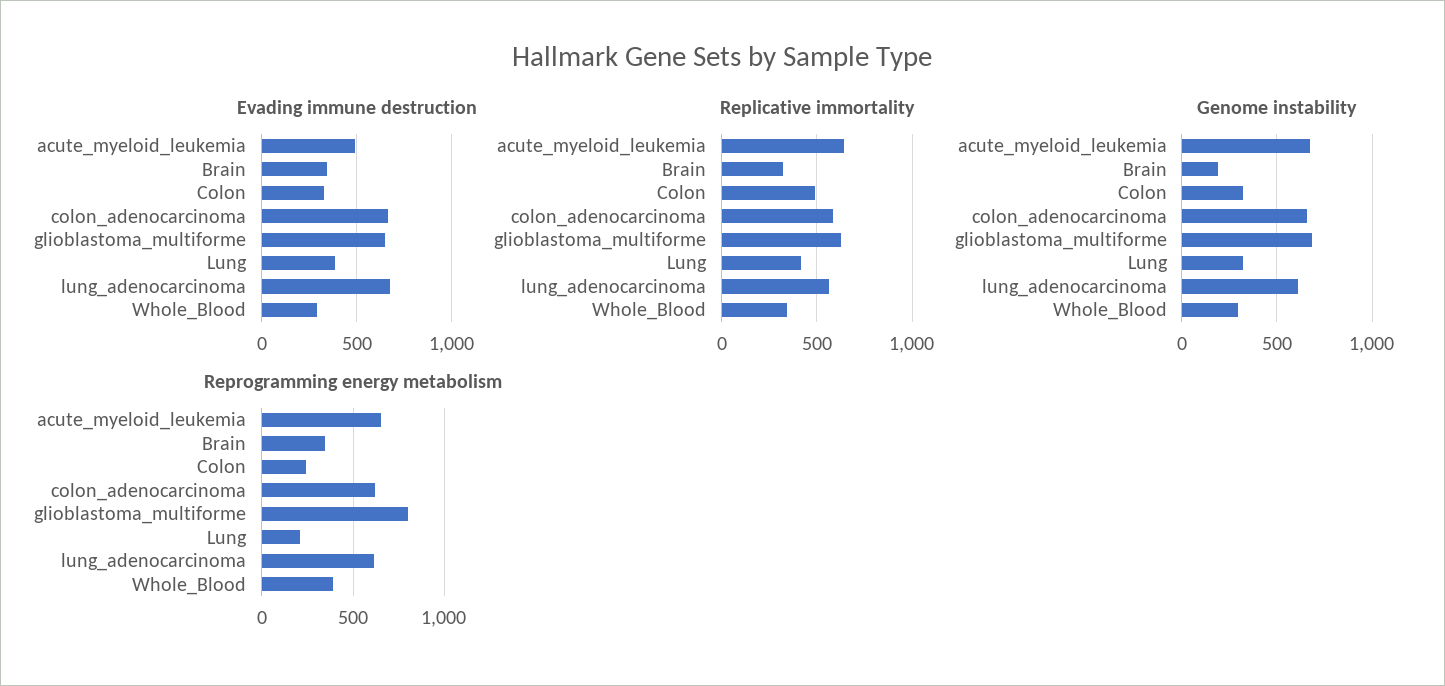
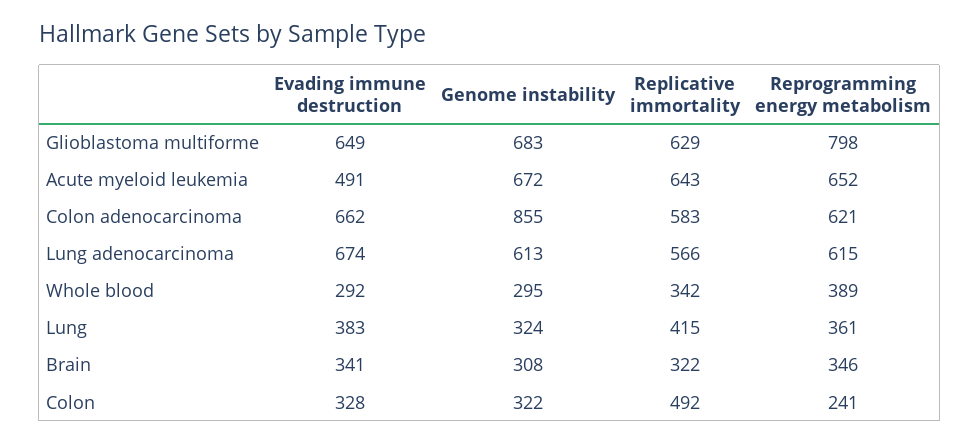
Genome instability, Brain: 200 -> 308
Genome instability, colon_adenocarcinoma: 650 -> 855
Reprogramming energy metabolism, Lung: 200 -> 361

